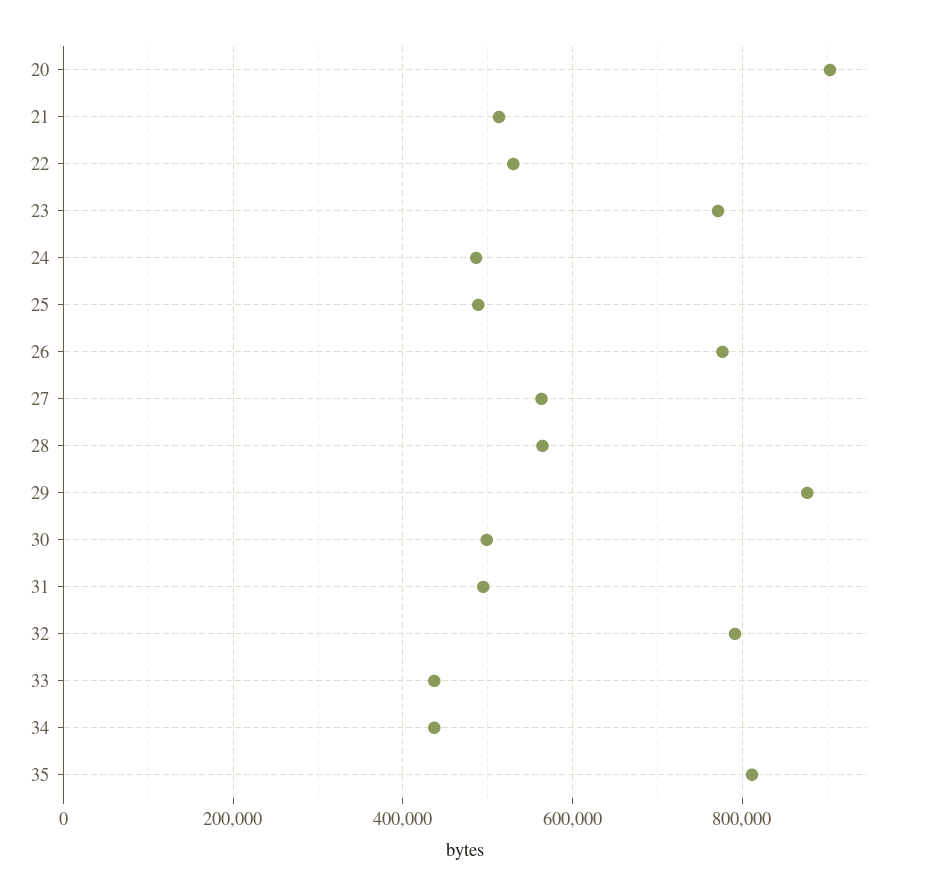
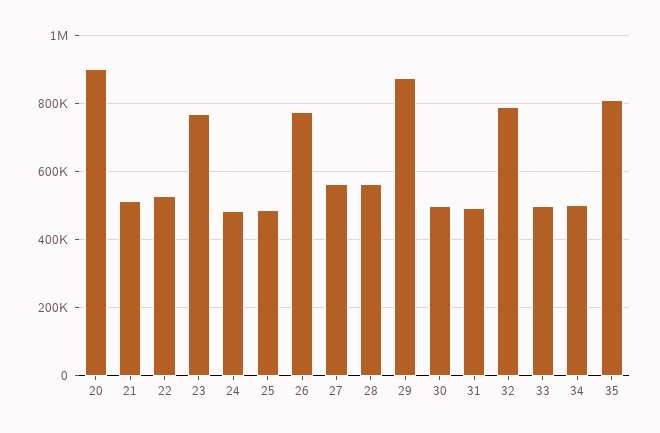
33: 440000 -> 500000
34: 440000 -> 500000

